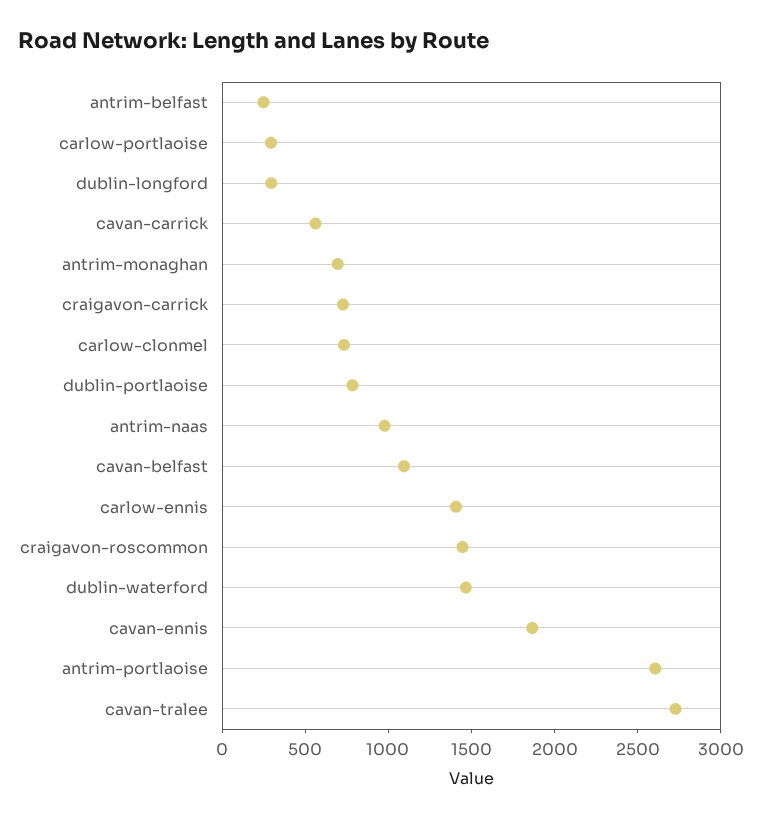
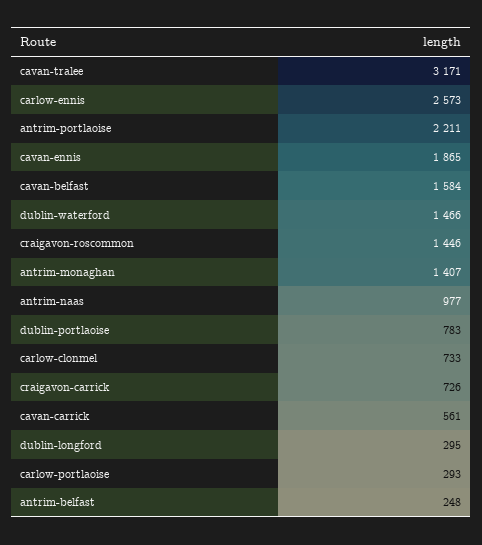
antrim-monaghan: 700 -> 1407
cavan-belfast: 1100 -> 1584
carlow-ennis: 1400 -> 2573
antrim-portlaoise: 2600 -> 2211
cavan-tralee: 2700 -> 3171

